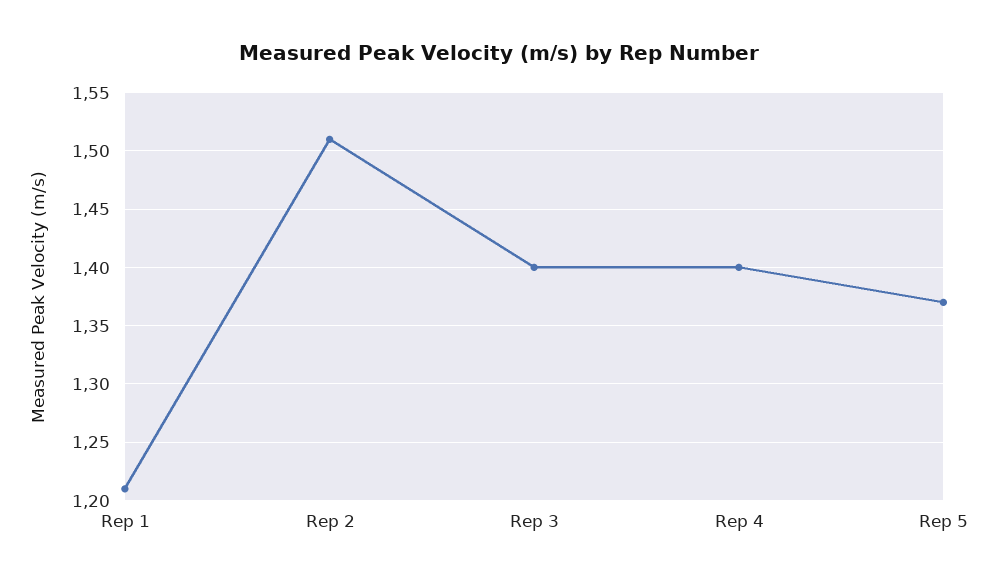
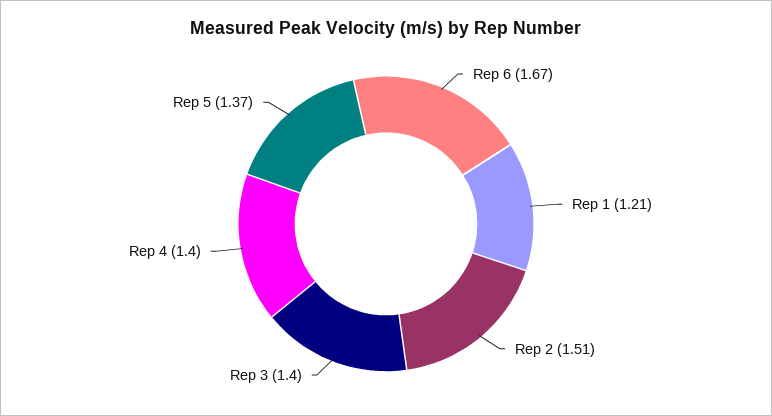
Rep 6: none -> 1.67

